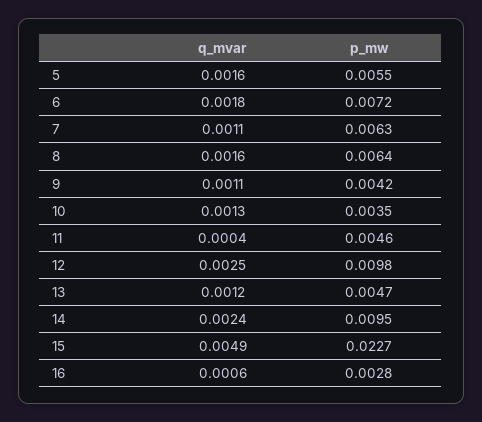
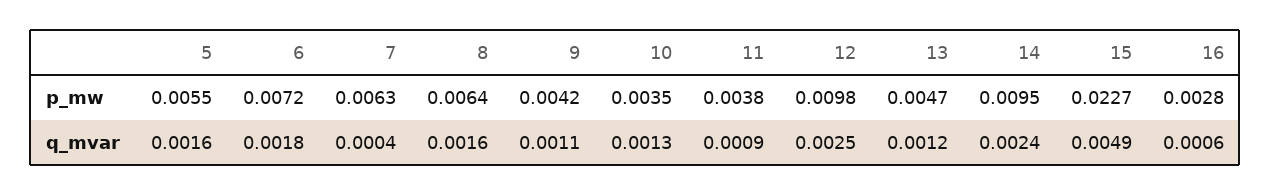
q_mvar, 7: 0.0011 -> 0.0004
q_mvar, 11: 0.0004 -> 0.0009
p_mw, 11: 0.0046 -> 0.0038

